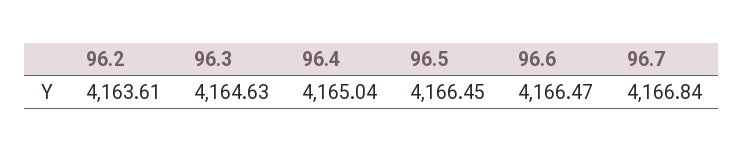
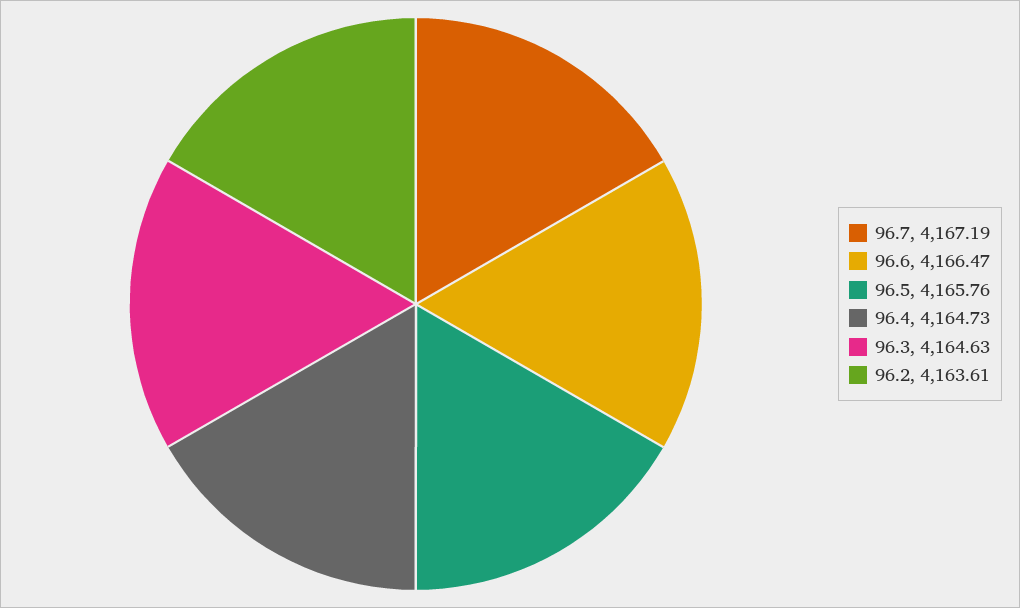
96.4: 4165.04 -> 4164.73
96.5: 4166.45 -> 4165.76
96.7: 4166.84 -> 4167.19

